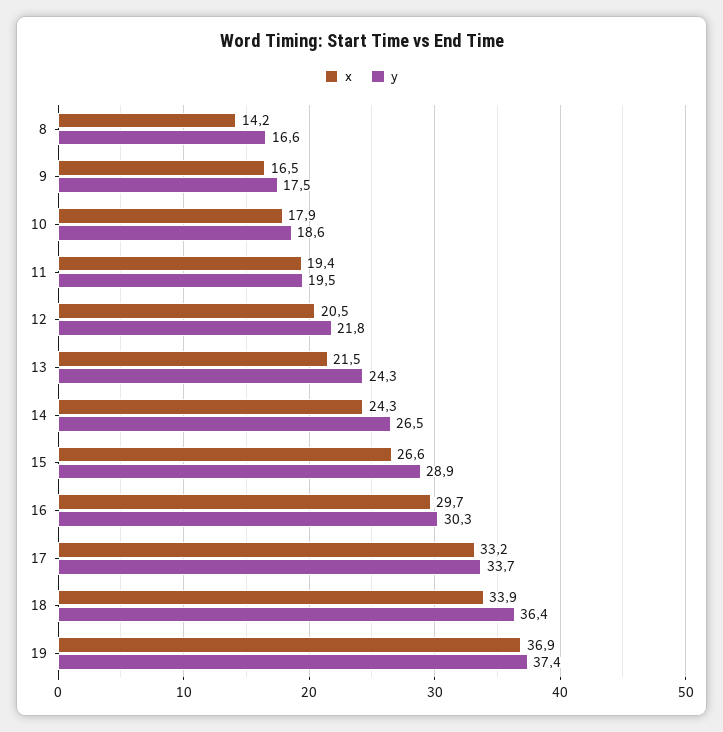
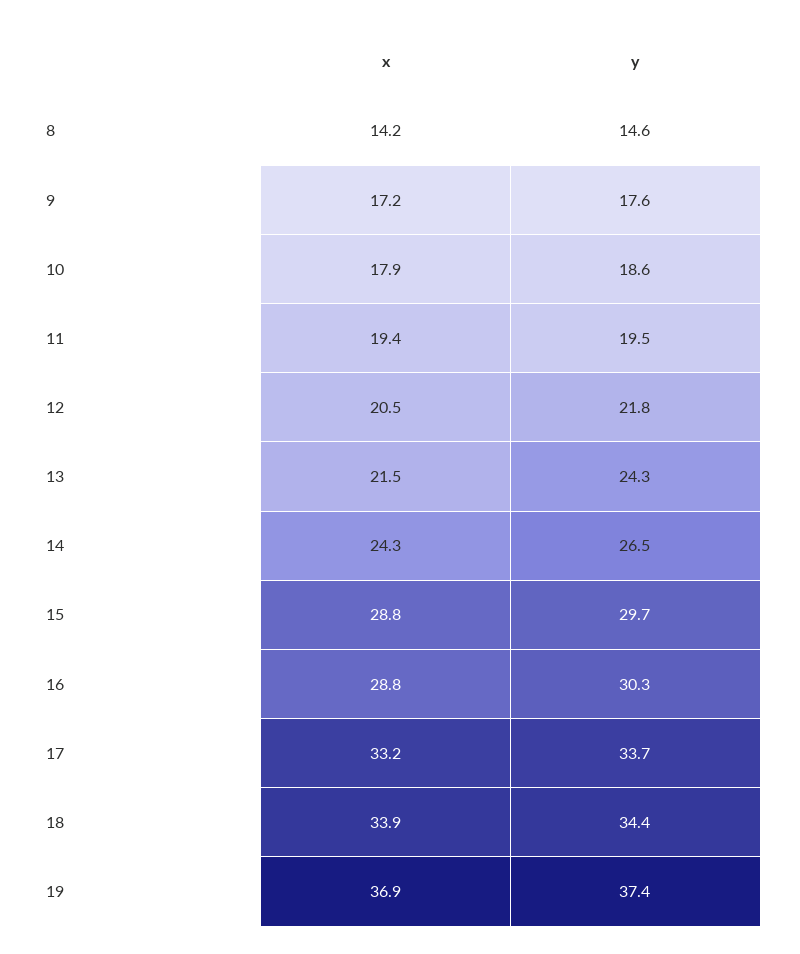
y, 8: 16.6 -> 14.6
x, 9: 16.5 -> 17.2
y, 9: 17.5 -> 17.6
x, 15: 26.6 -> 28.8
y, 15: 28.9 -> 29.7
x, 16: 29.7 -> 28.8
y, 18: 36.4 -> 34.4

